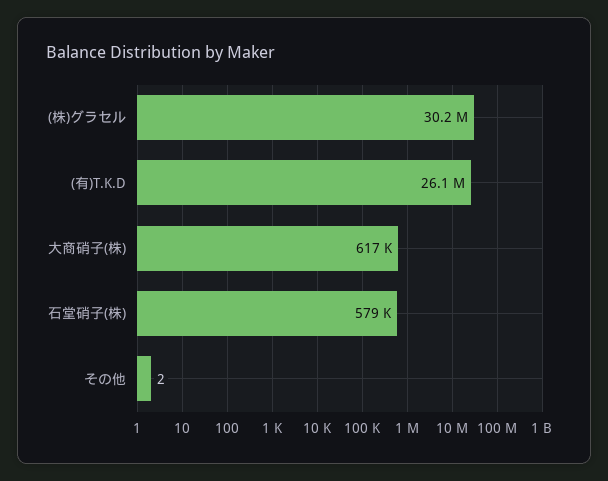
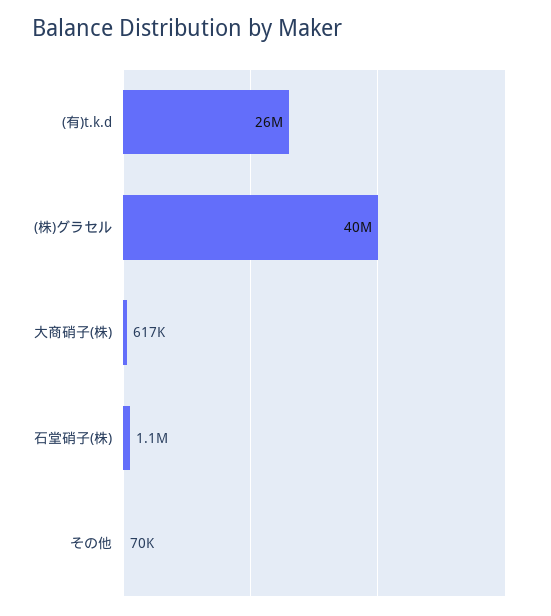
(株)グラセル: 30200000 -> 40000000
石堂硝子(株): 579000 -> 1100000
その他: 2 -> 70000

